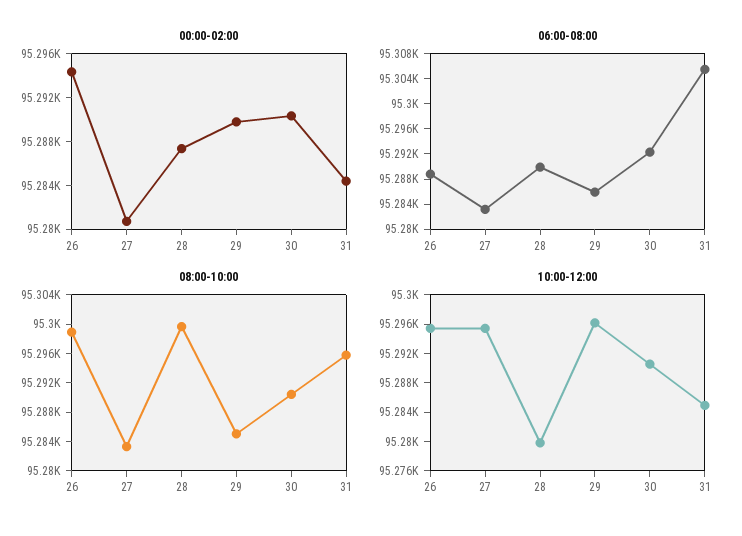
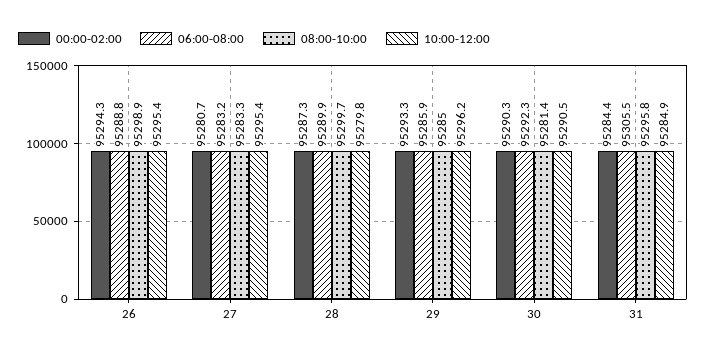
00:00-02:00, 29: 95290 -> 95293.3
08:00-10:00, 30: 95290 -> 95281.4

